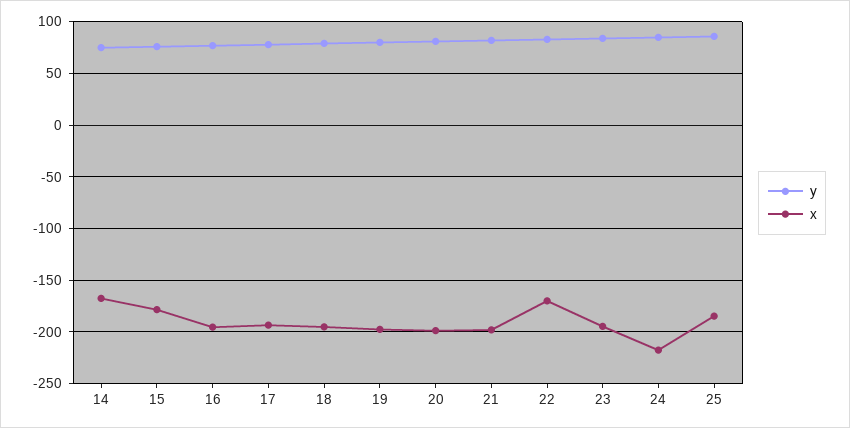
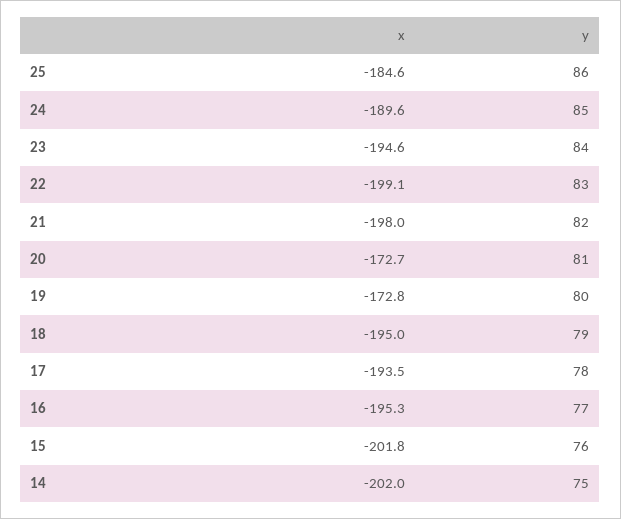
x, 14: -170 -> -202
x, 15: -180 -> -201.8
x, 19: -200 -> -172.8
x, 20: -200 -> -172.7
x, 22: -170 -> -199.1
x, 24: -220 -> -189.6

